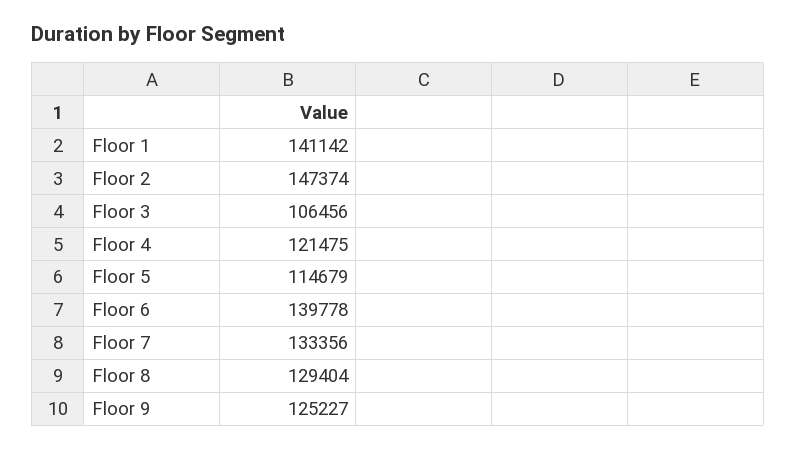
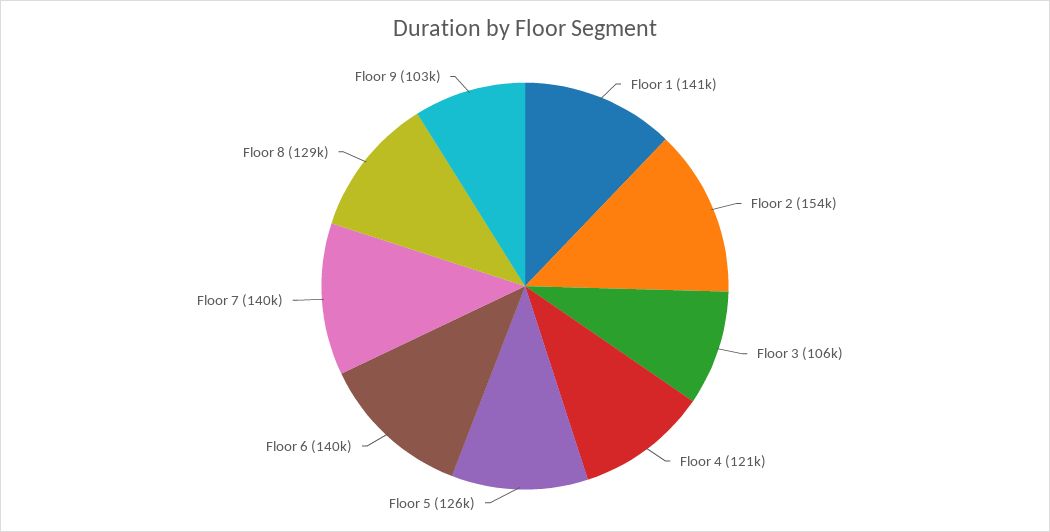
Floor 2: 147374 -> 154000
Floor 5: 114679 -> 126000
Floor 7: 133356 -> 140000
Floor 9: 125227 -> 103000

